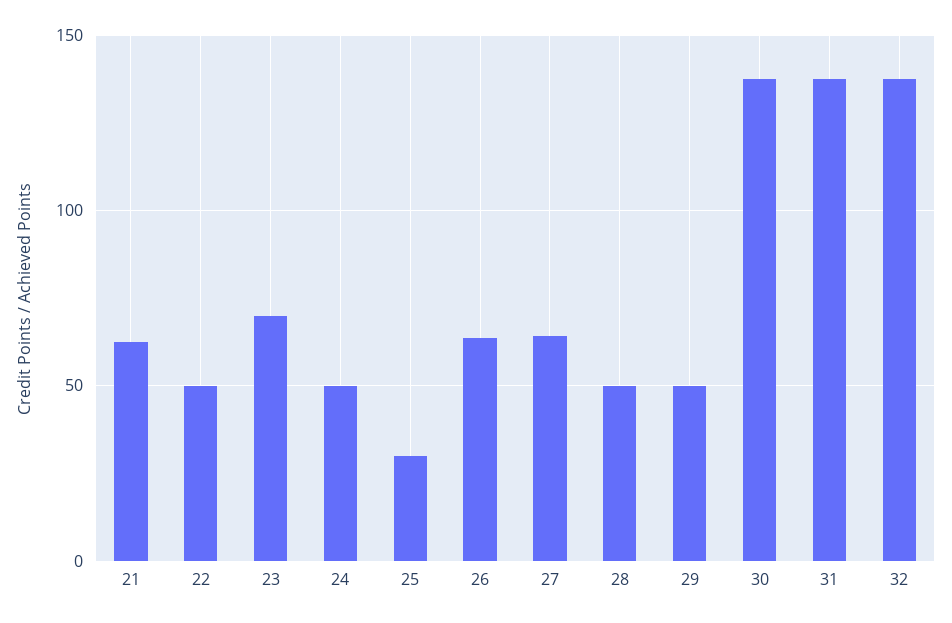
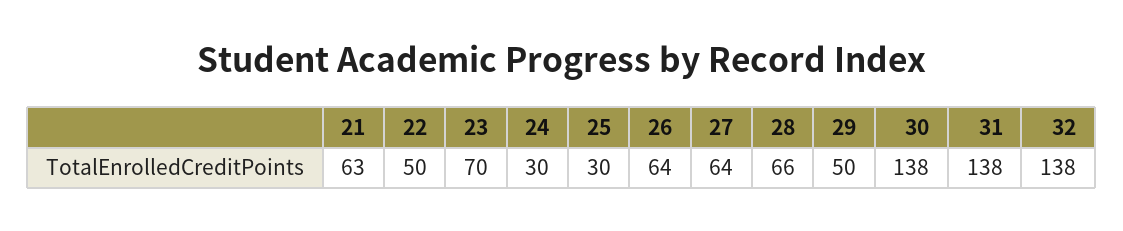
24: 50 -> 30
28: 50 -> 66

